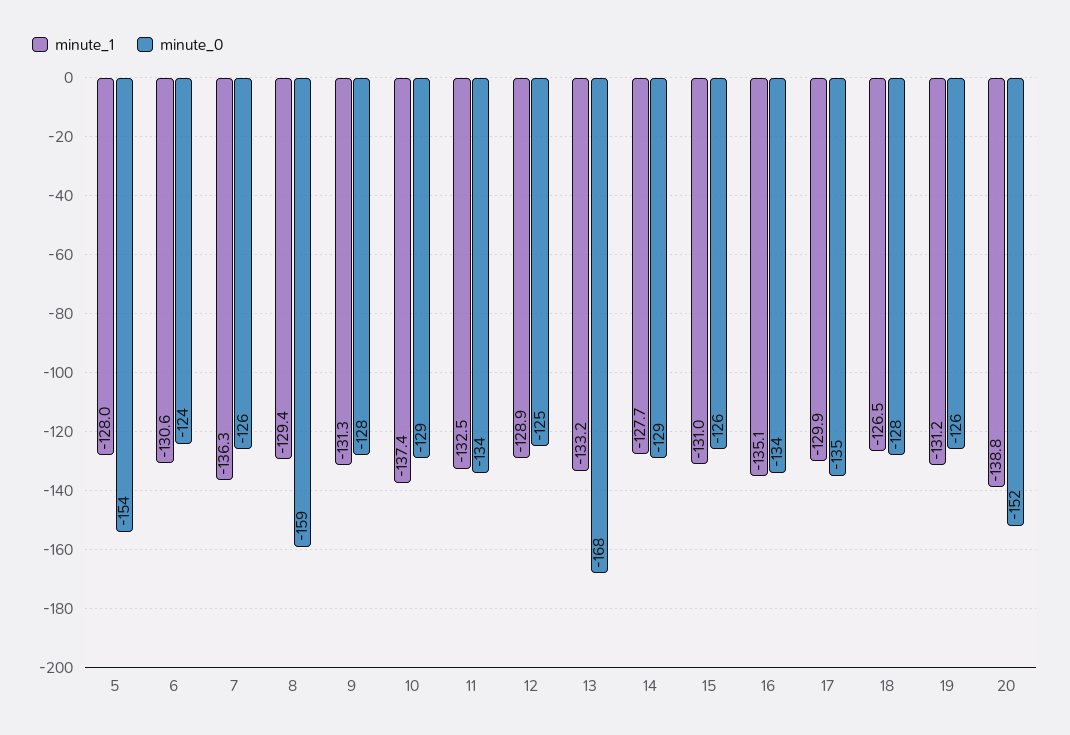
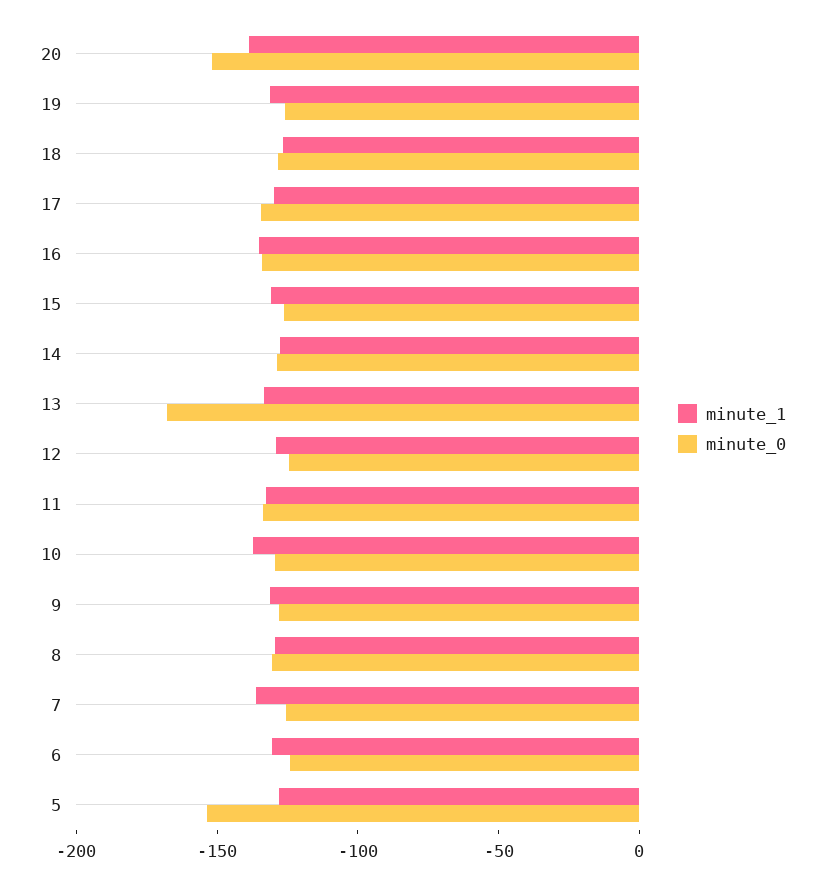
minute_0, 8: -159 -> -130

